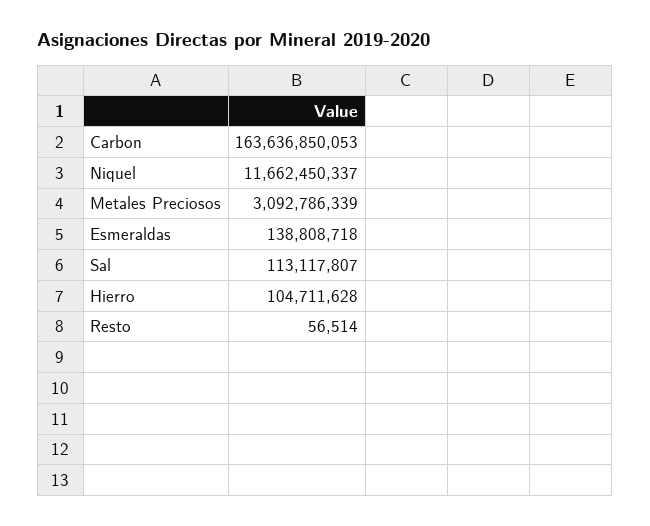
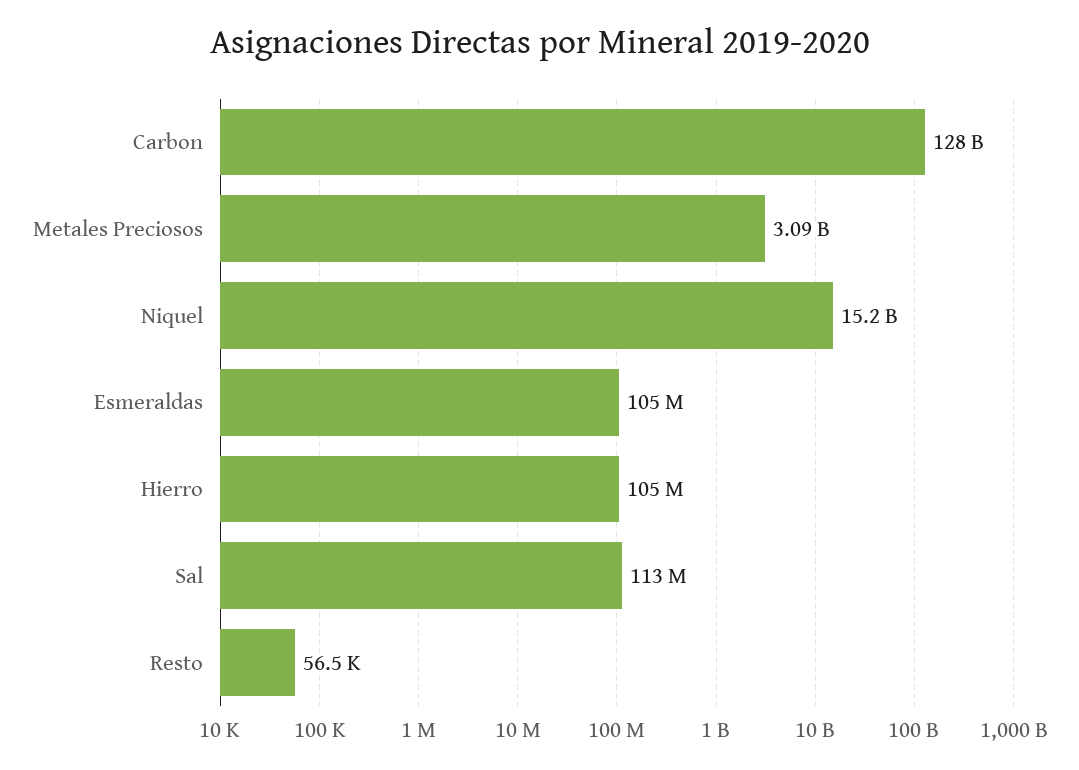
Carbon: 163636850053 -> 128000000000
Niquel: 11662450337 -> 15200000000
Esmeraldas: 138808718 -> 105000000

